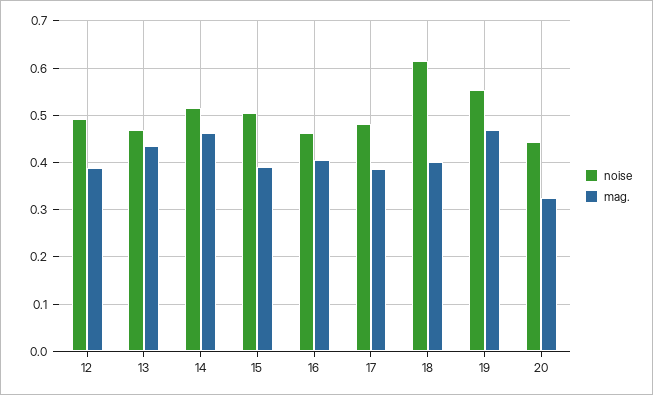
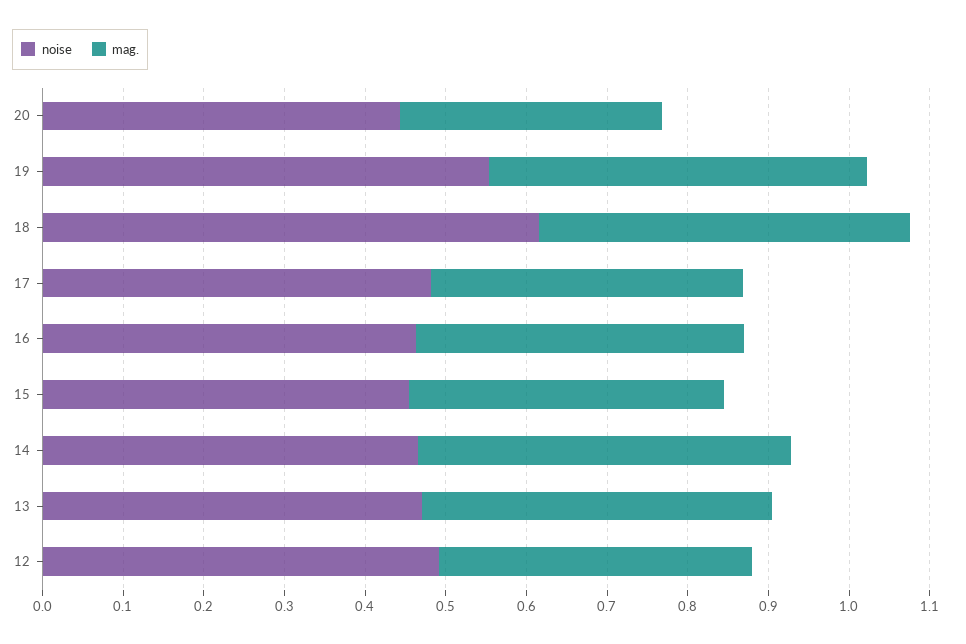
noise, 14: 0.52 -> 0.46
noise, 15: 0.5 -> 0.46
mag., 18: 0.4 -> 0.46

